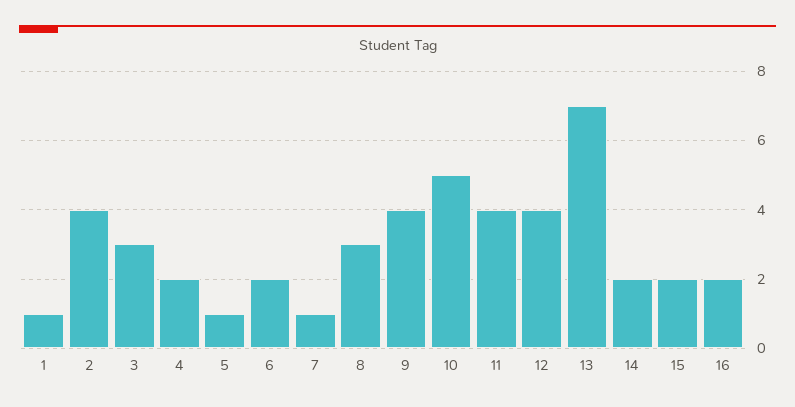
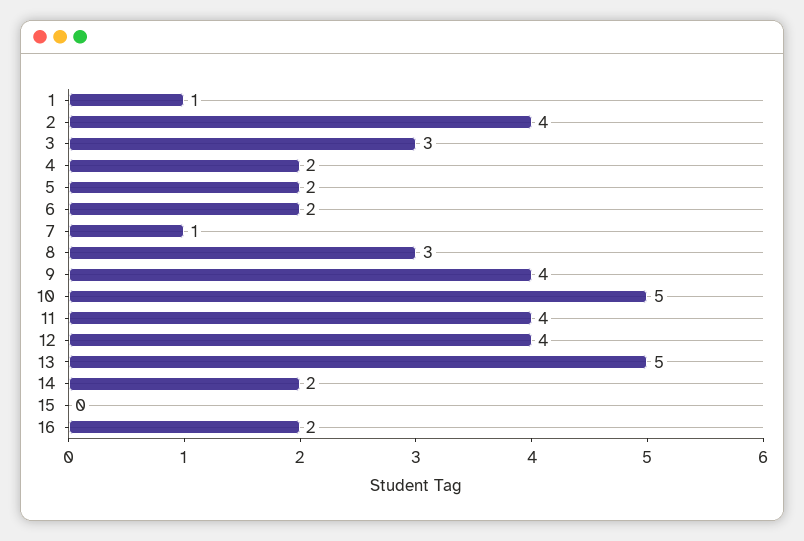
5: 1 -> 2
13: 7 -> 5
15: 2 -> 0

